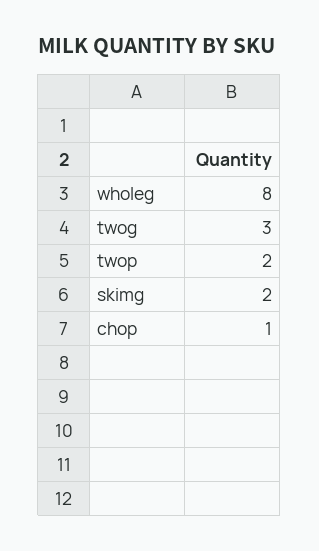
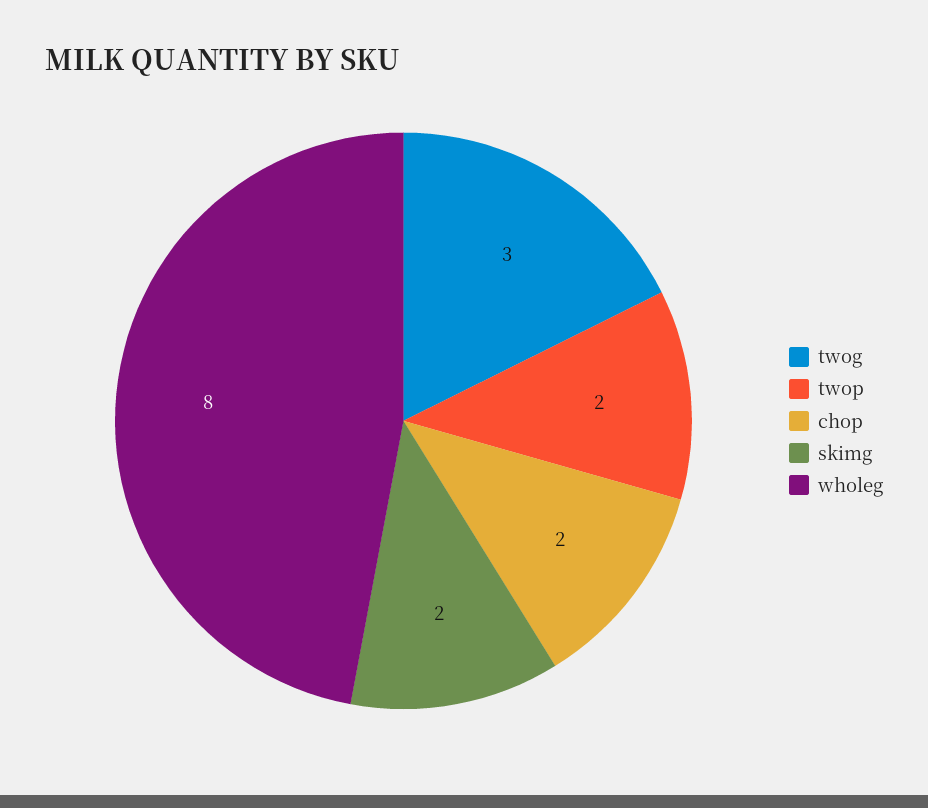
chop: 1 -> 2

